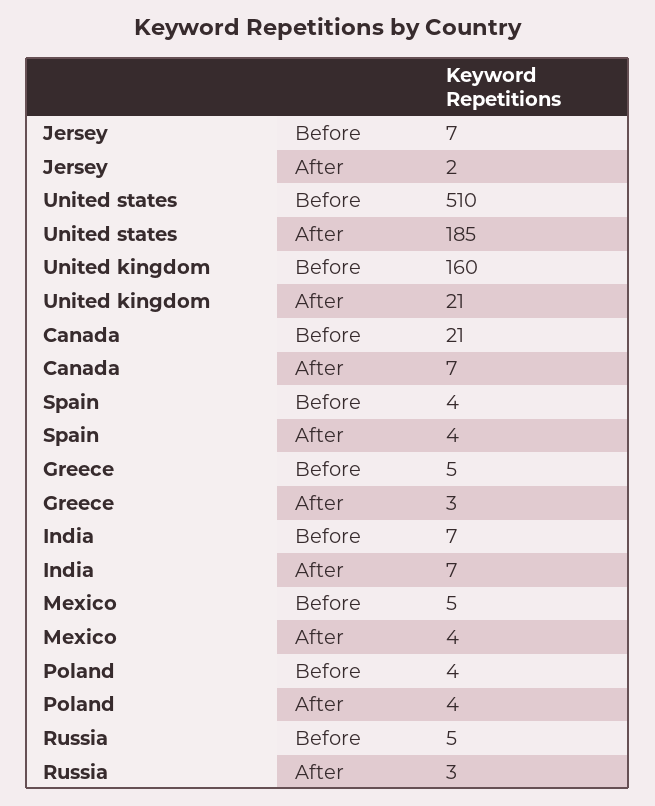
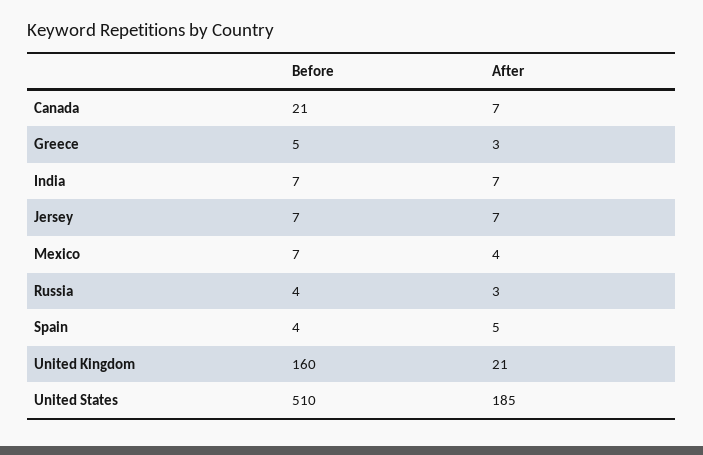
Jersey, After: 2 -> 7
Spain, After: 4 -> 5
Mexico, Before: 5 -> 7
Poland, Before: 4 -> none
Poland, After: 4 -> none
Russia, Before: 5 -> 4

